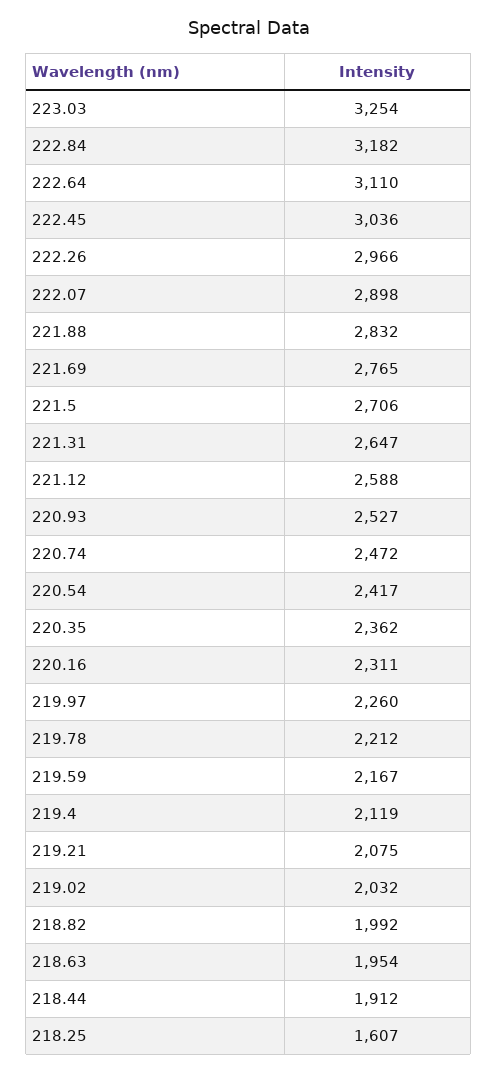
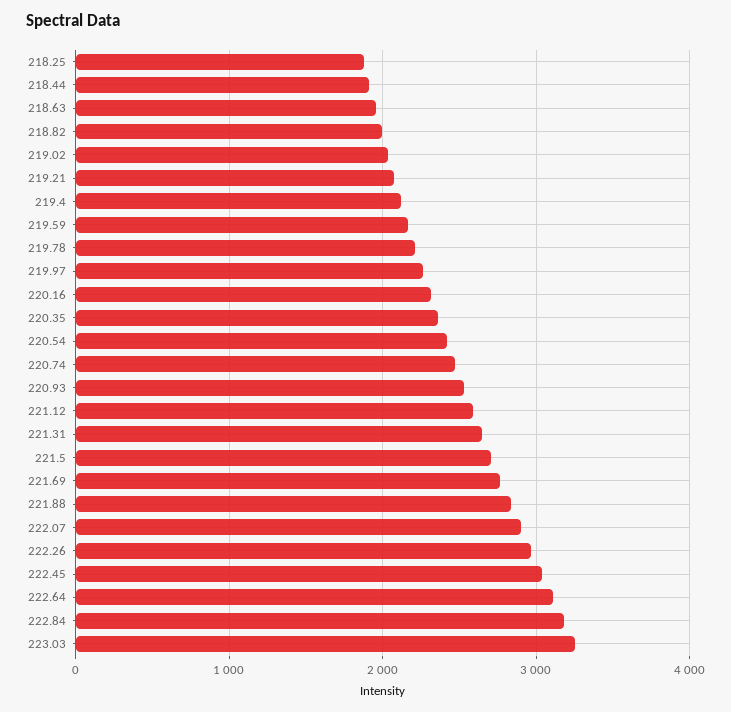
218.25: 1607 -> 1900

